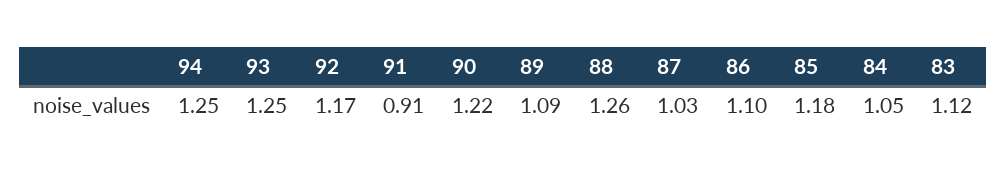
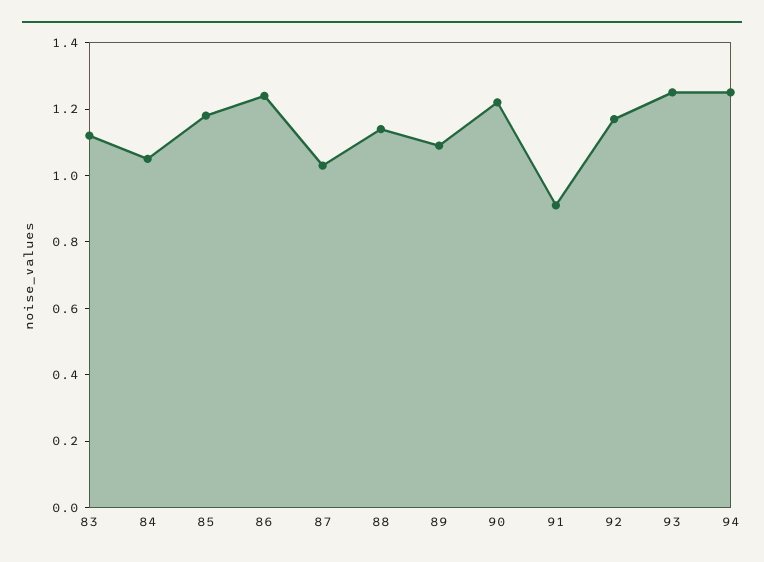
88: 1.26 -> 1.15
86: 1.1 -> 1.25

